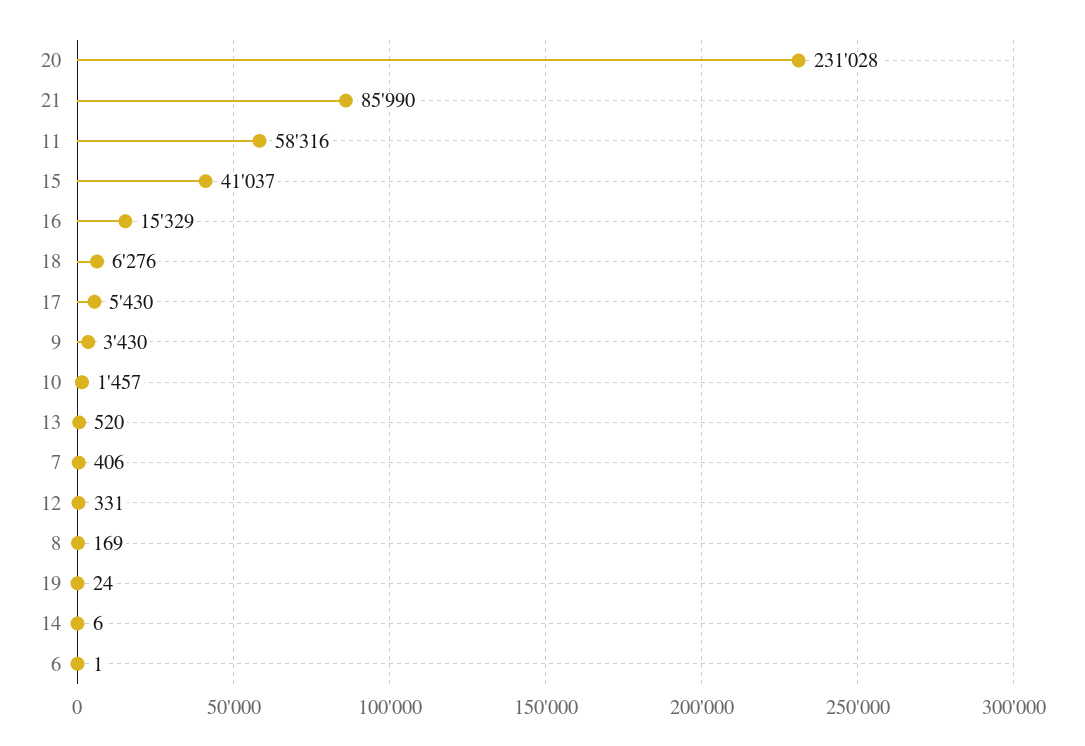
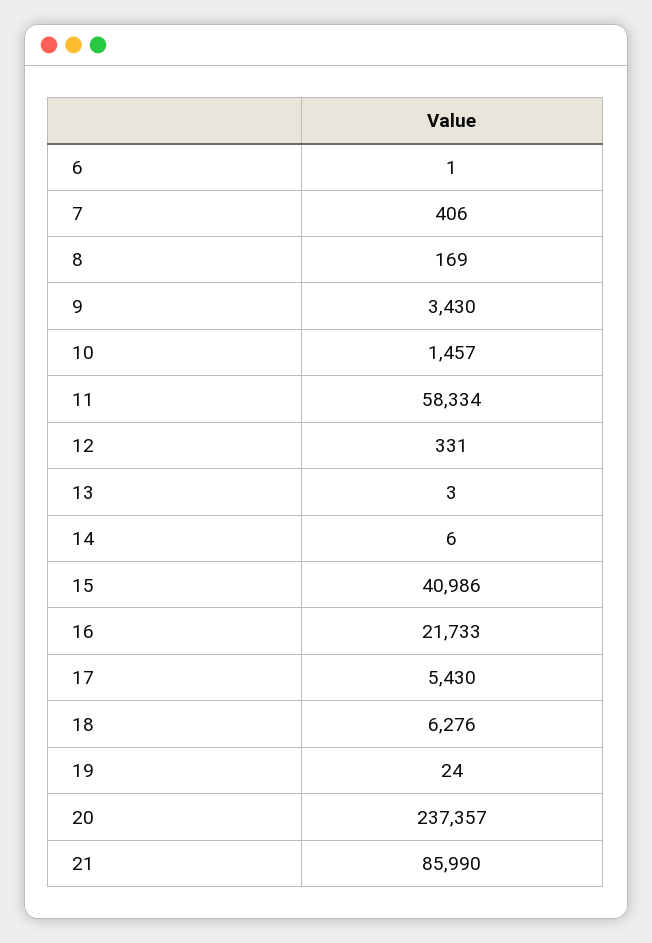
20: 231028 -> 237357
11: 58316 -> 58334
15: 41037 -> 40986
16: 15329 -> 21733
13: 520 -> 3

